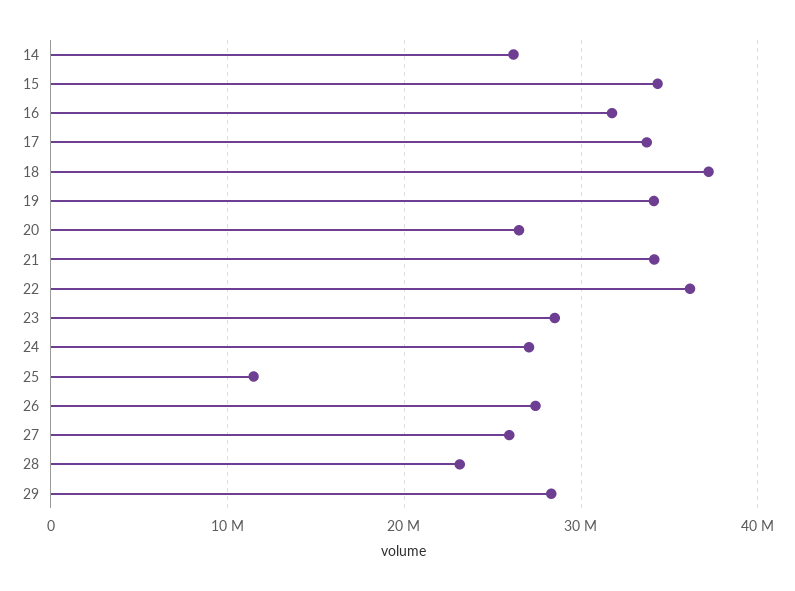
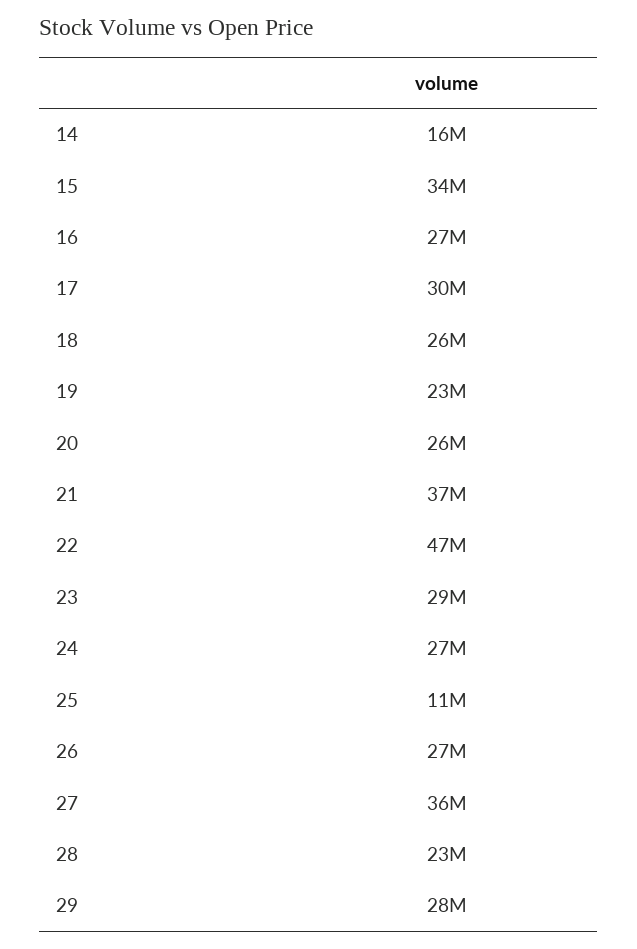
14: 26000000 -> 16000000
16: 32000000 -> 27000000
17: 34000000 -> 30000000
18: 37000000 -> 26000000
19: 34000000 -> 23000000
21: 34000000 -> 37000000
22: 36000000 -> 47000000
27: 26000000 -> 36000000

